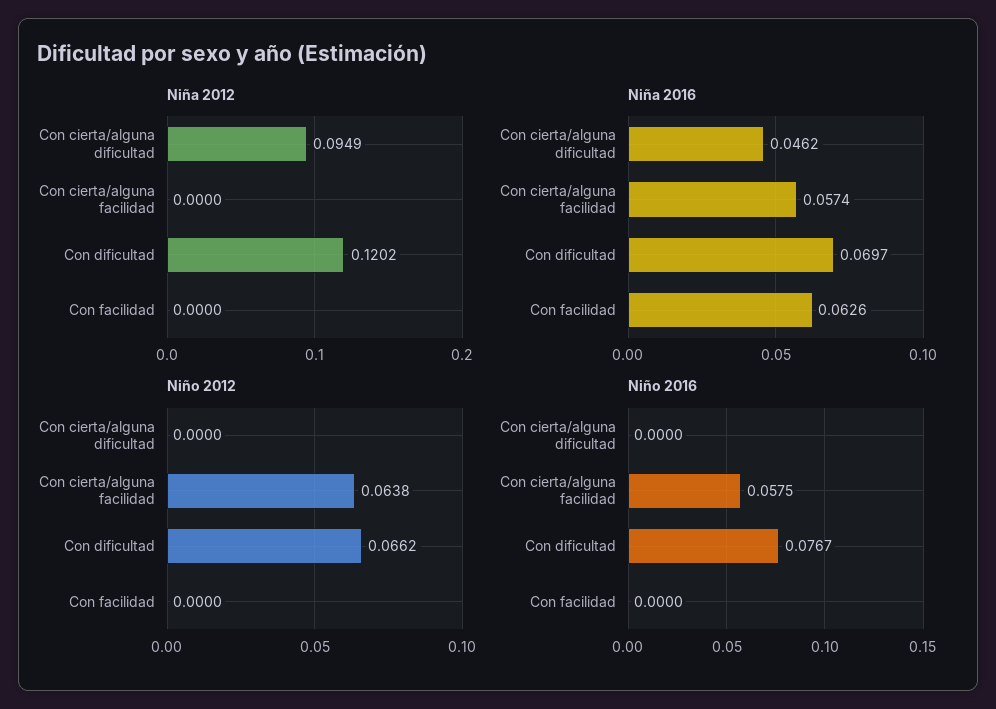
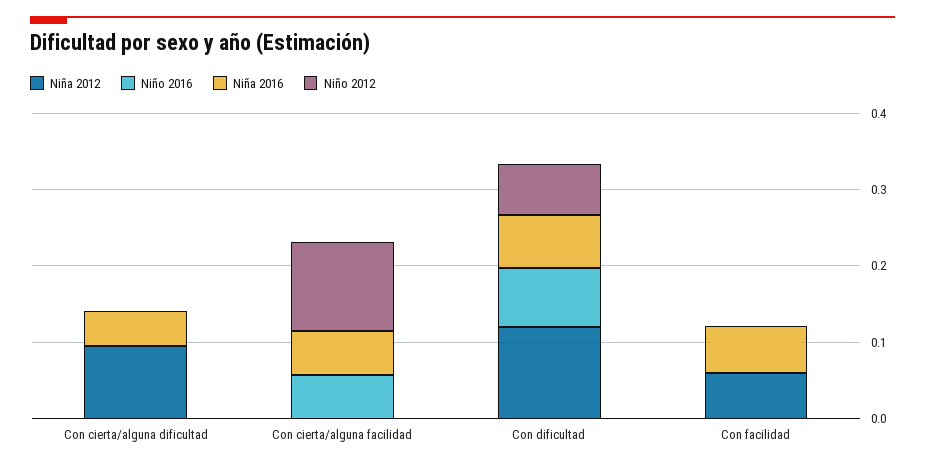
Niña 2012, Con facilidad: 0 -> 0.06
Niño 2012, Con cierta/alguna facilidad: 0.0638 -> 0.12

